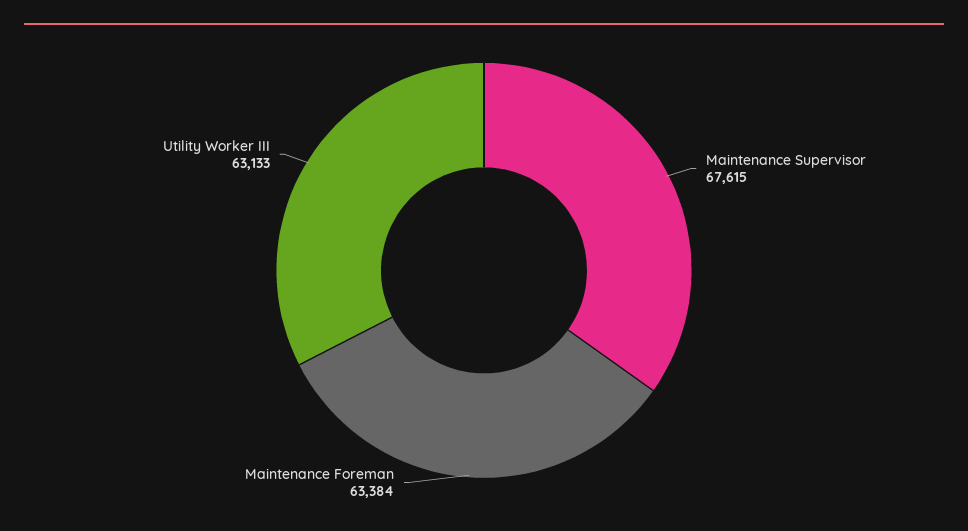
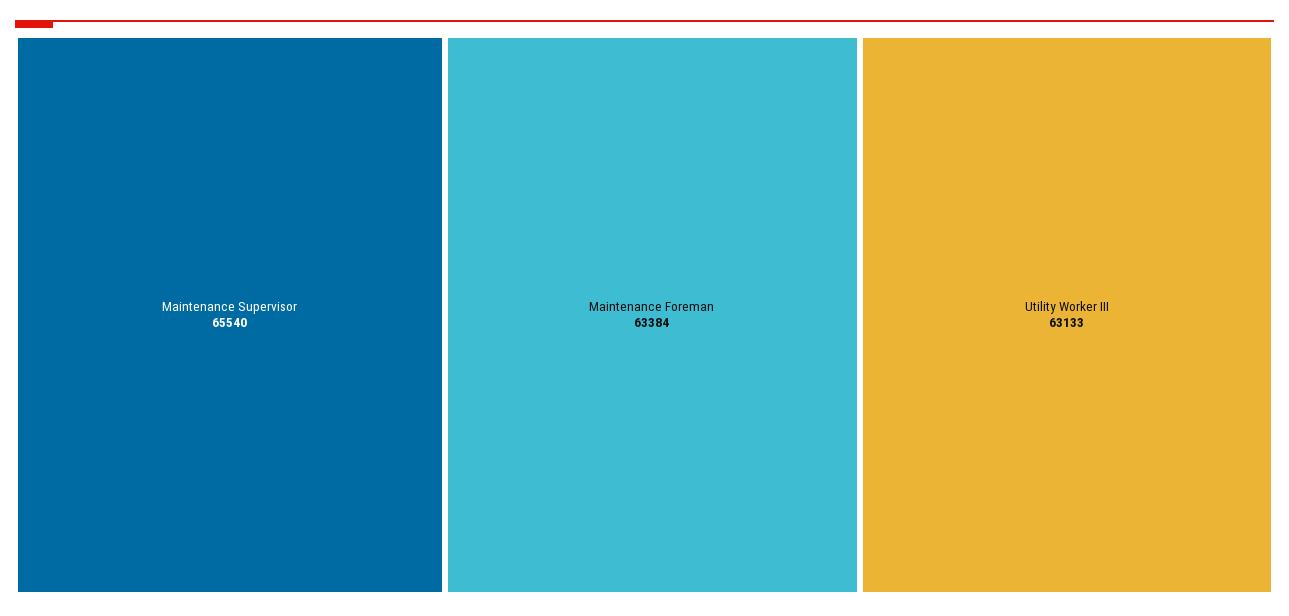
Maintenance Supervisor: 67615 -> 65540

